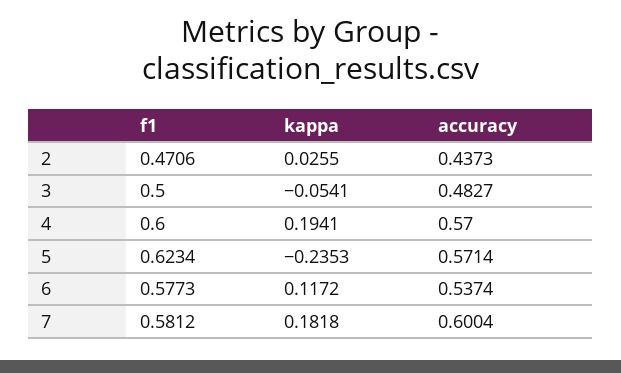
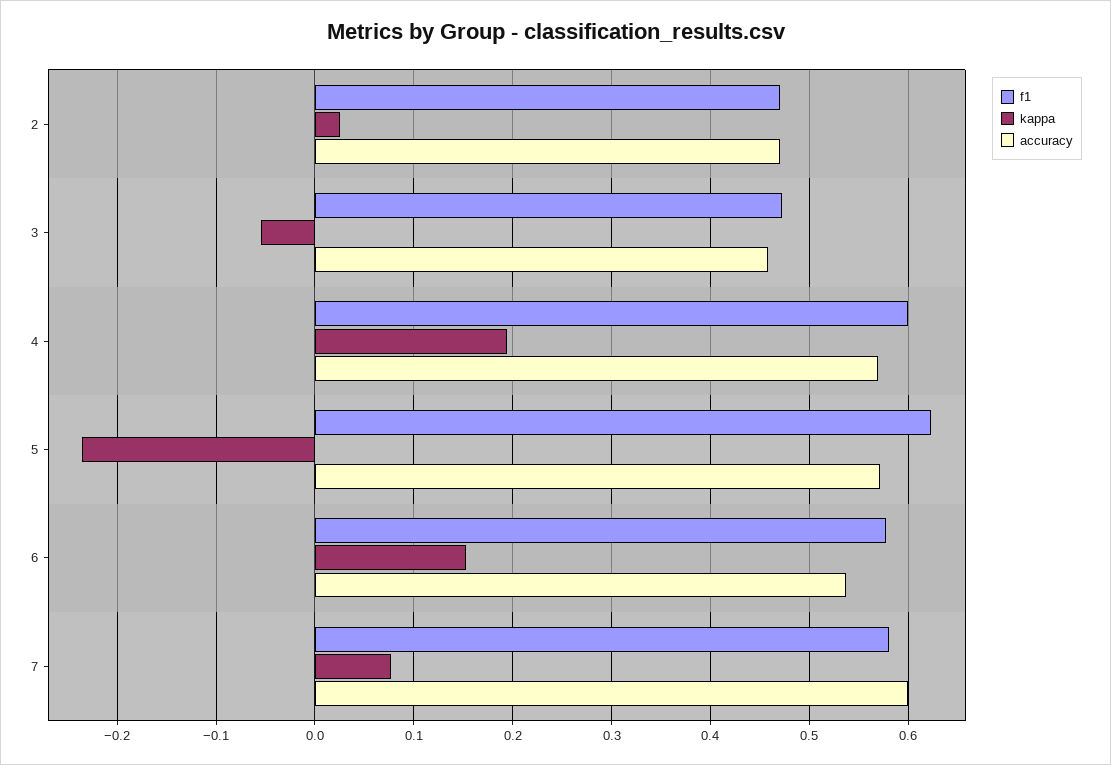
accuracy, 2: 0.4373 -> 0.47
f1, 3: 0.5 -> 0.47
accuracy, 3: 0.4827 -> 0.46
kappa, 6: 0.1172 -> 0.15
kappa, 7: 0.1818 -> 0.08

